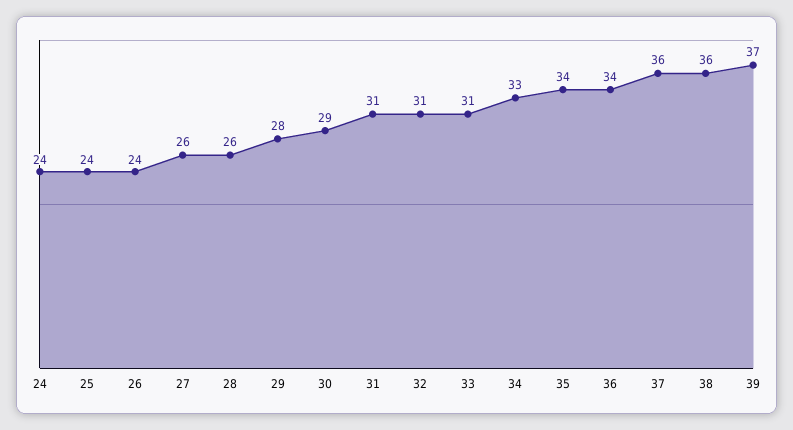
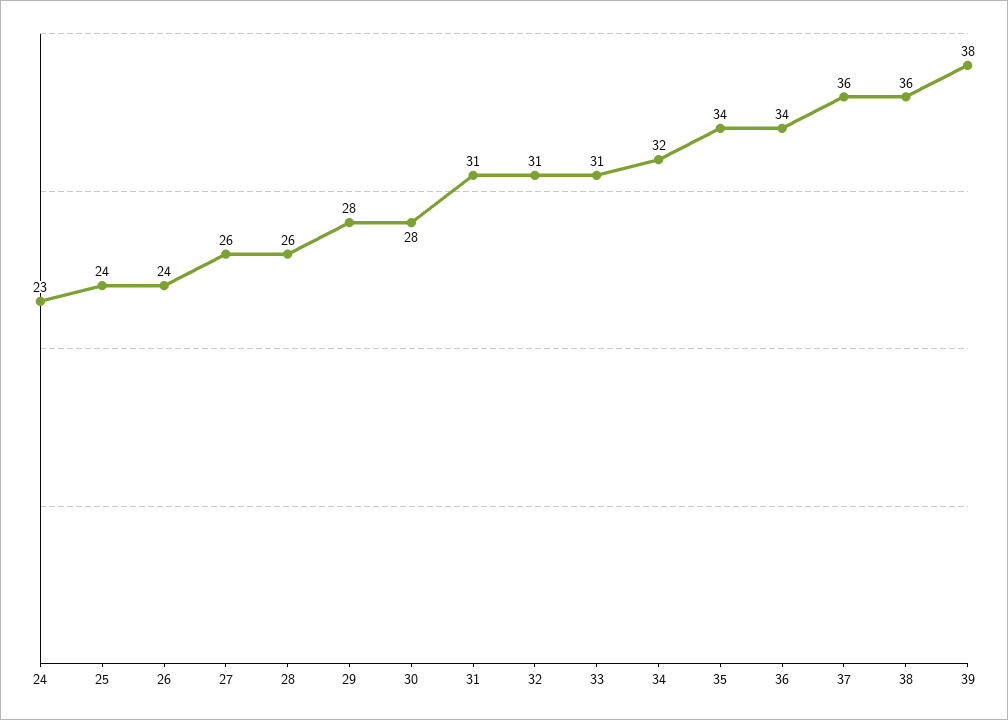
24: 24 -> 23
30: 29 -> 28
34: 33 -> 32
39: 37 -> 38

